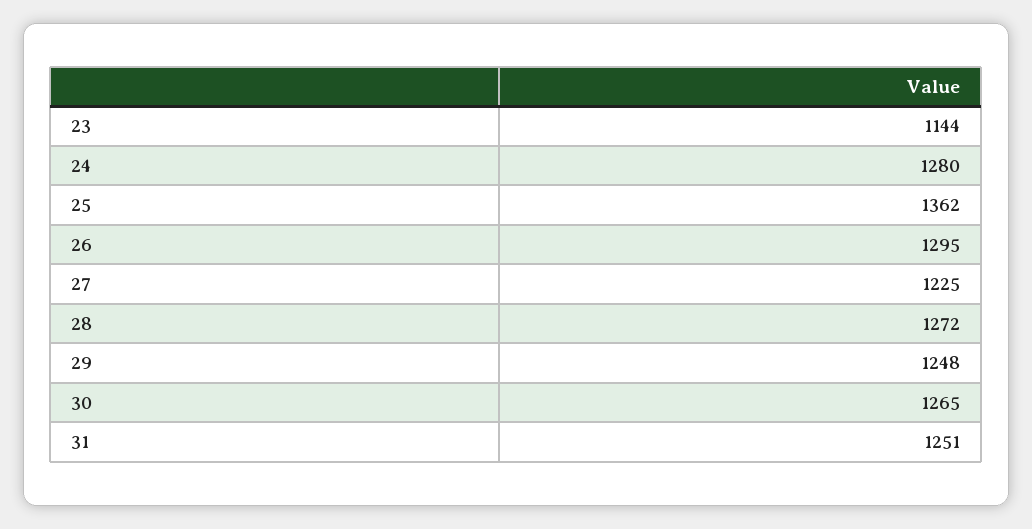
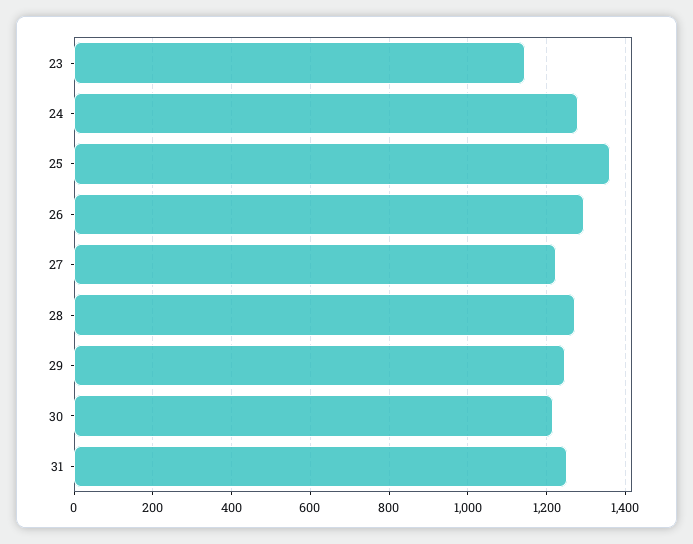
30: 1265 -> 1220

